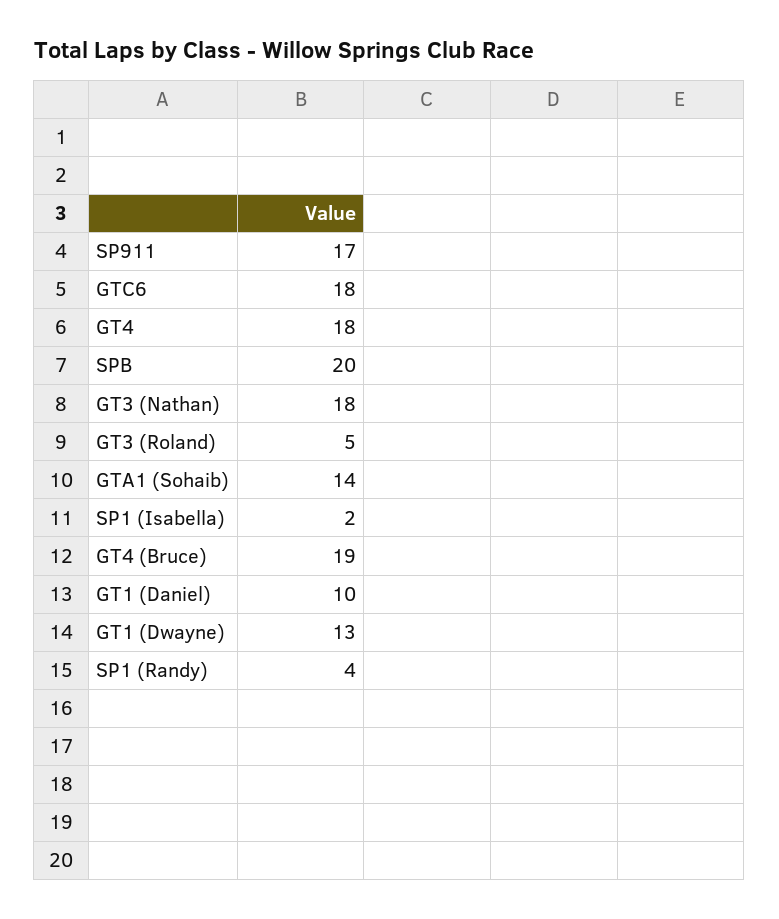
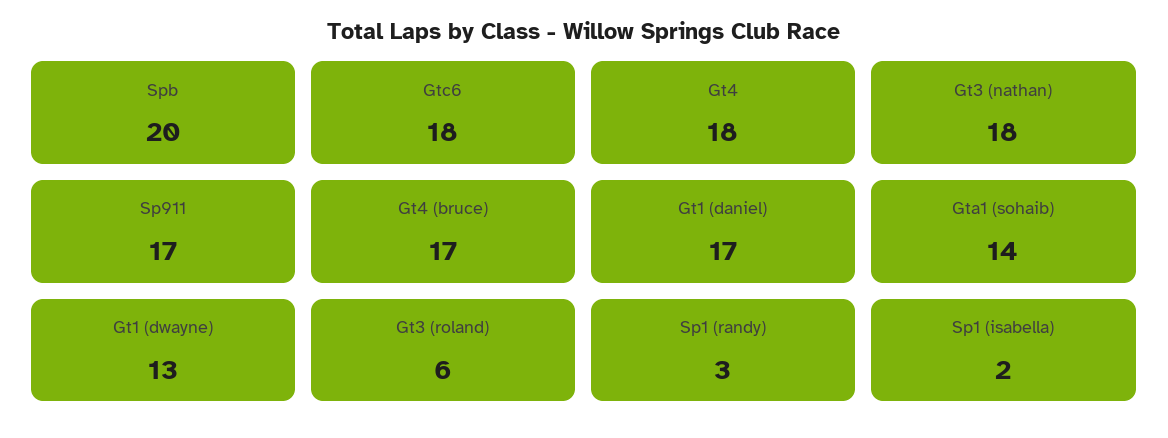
GT3 (Roland): 5 -> 6
GT4 (Bruce): 19 -> 17
GT1 (Daniel): 10 -> 17
SP1 (Randy): 4 -> 3

